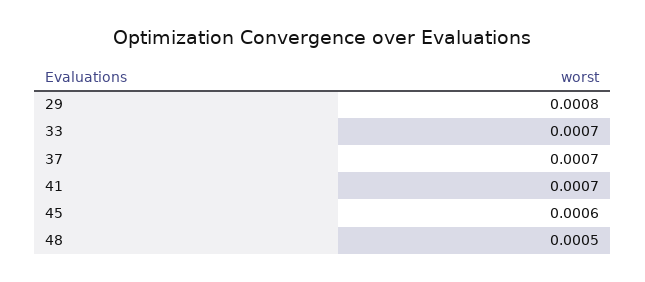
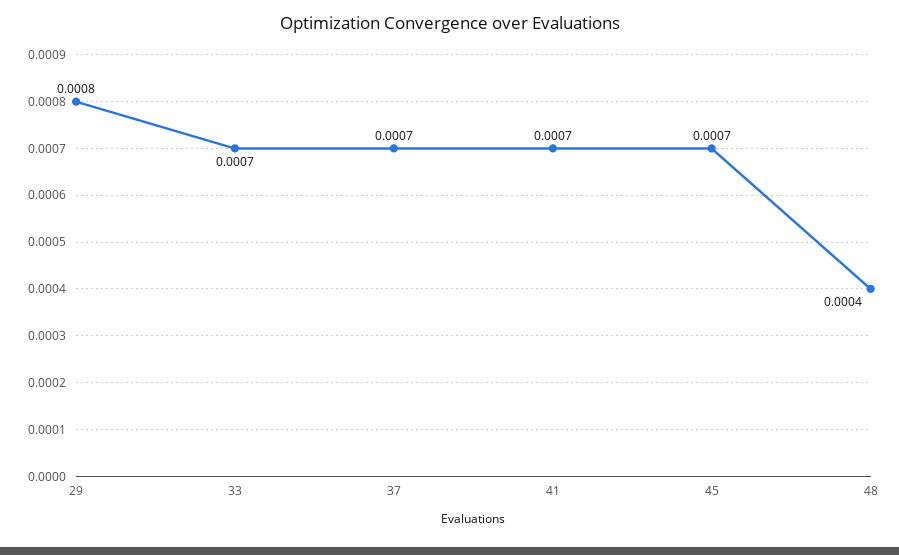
45: 0.0006 -> 0.0007
48: 0.0005 -> 0.0004

